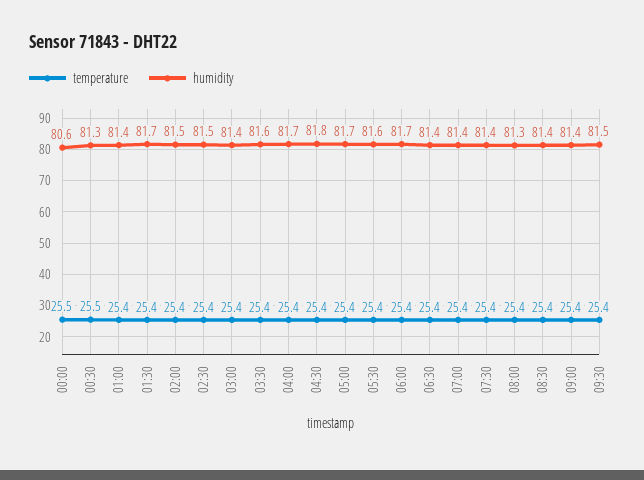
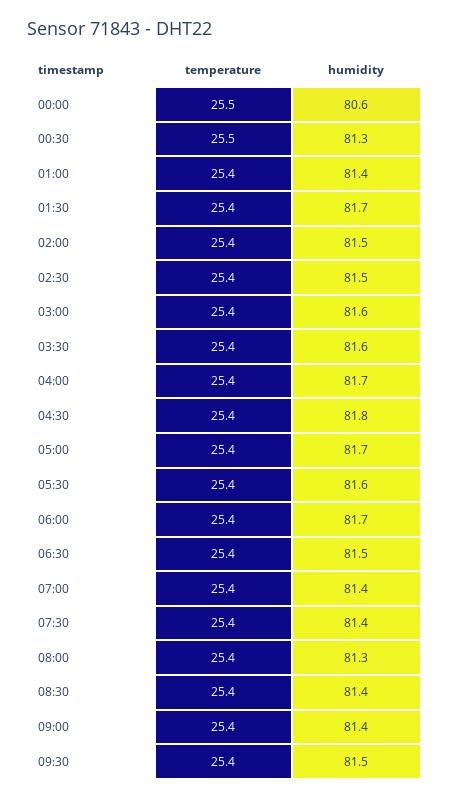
humidity, 03:00: 81.4 -> 81.6
humidity, 06:30: 81.4 -> 81.5

